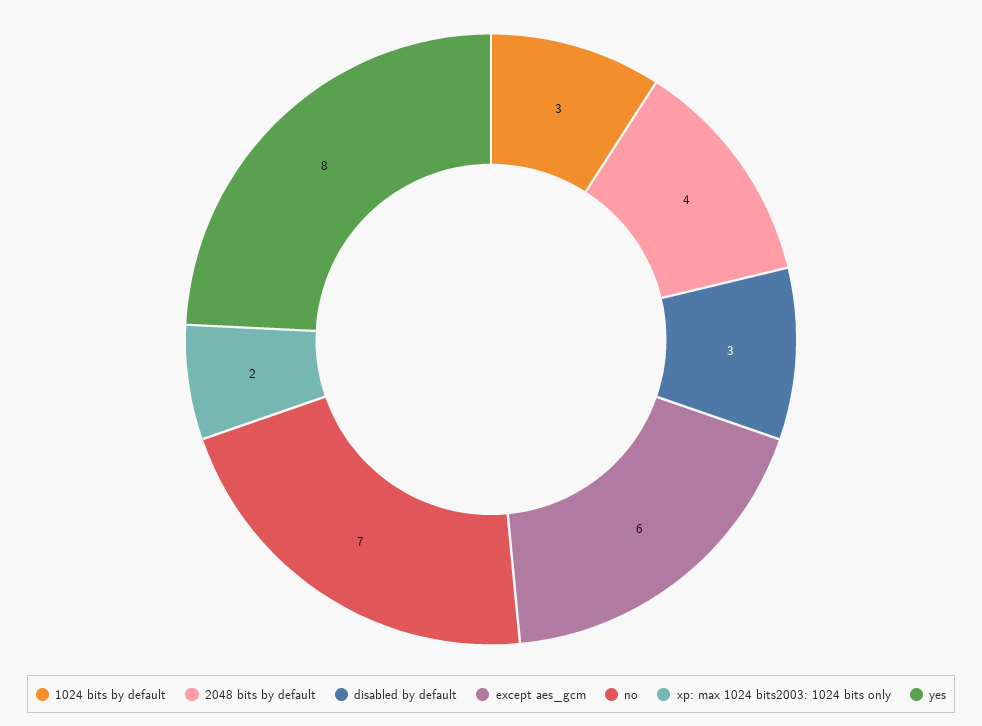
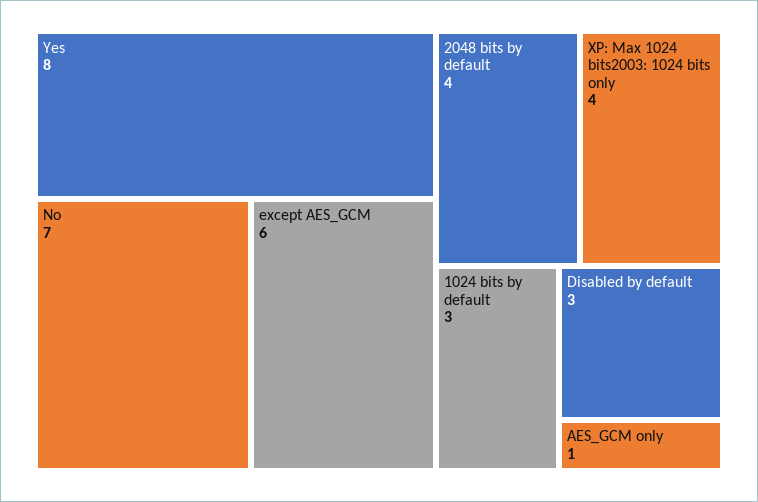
xp: max 1024 bits2003: 1024 bits only: 2 -> 4
AES_GCM only: none -> 1

